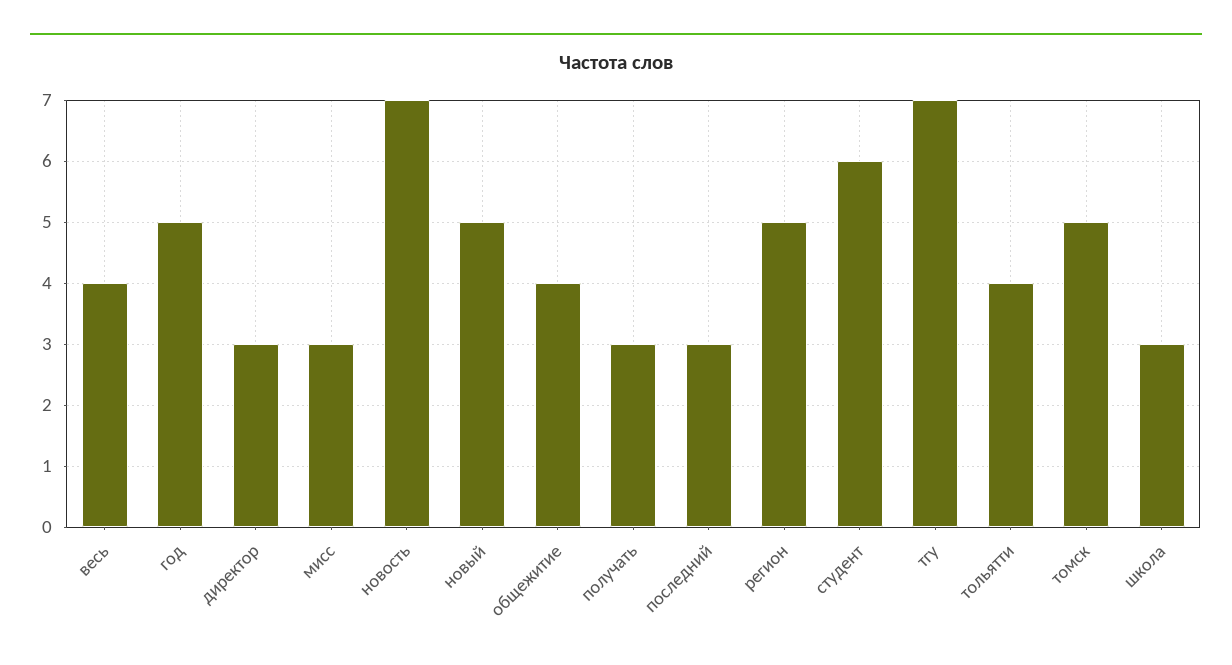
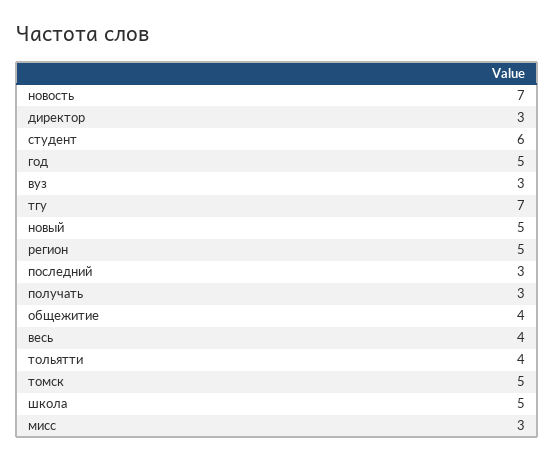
школа: 3 -> 5
вуз: none -> 3

